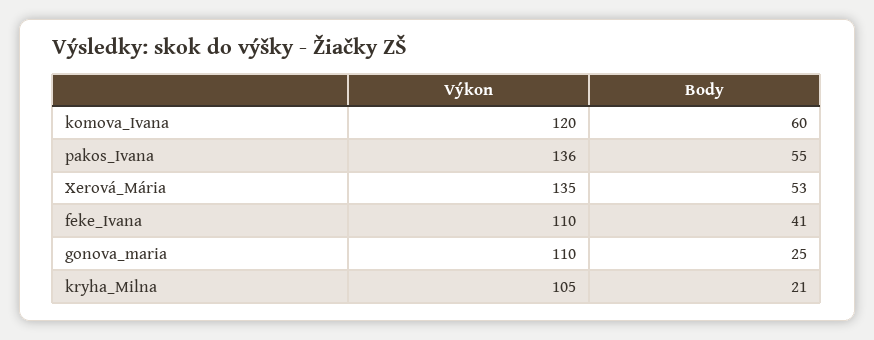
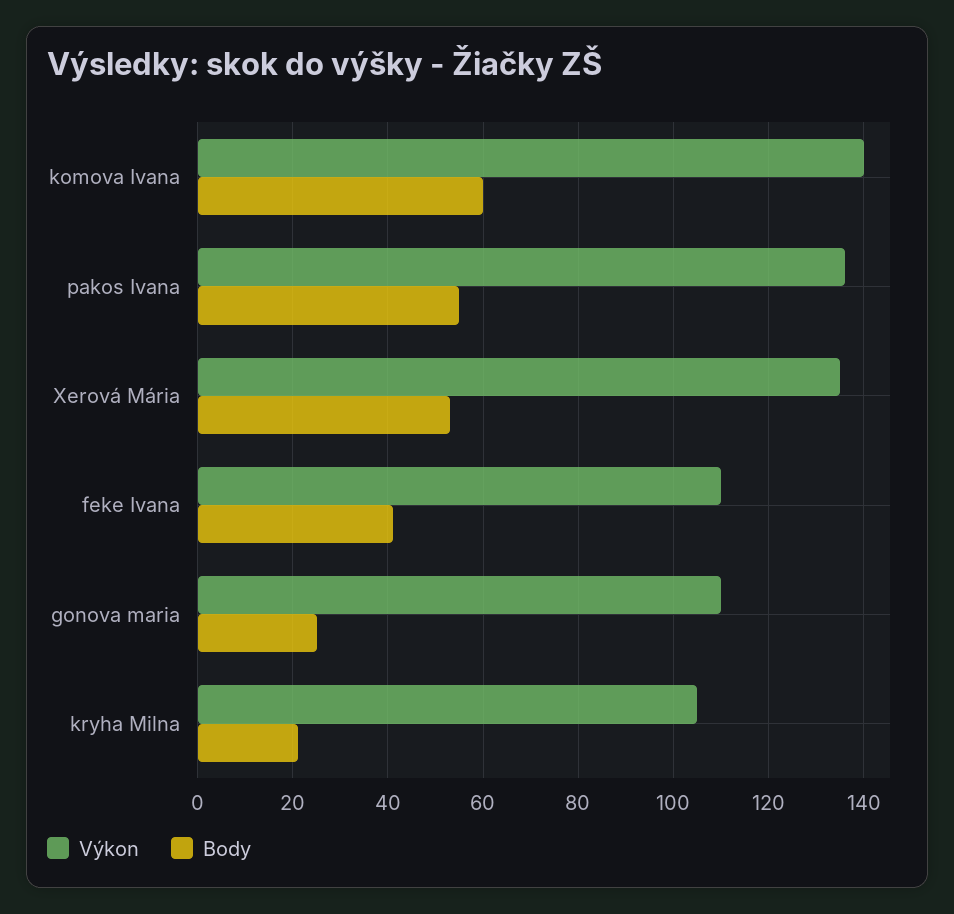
Výkon, komova_Ivana: 120 -> 140

